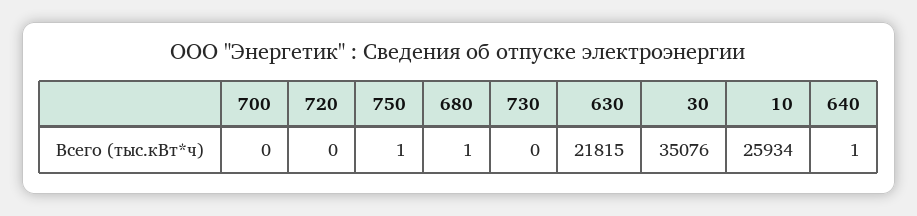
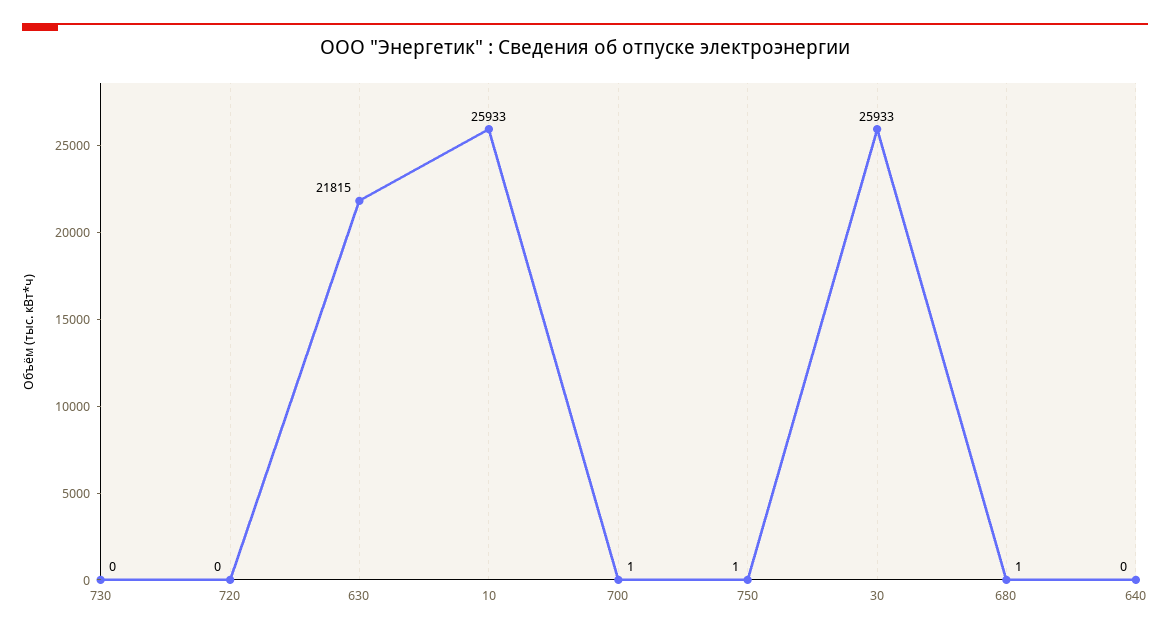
700: 0 -> 1
30: 35076 -> 25933
10: 25934 -> 25933
640: 1 -> 0

